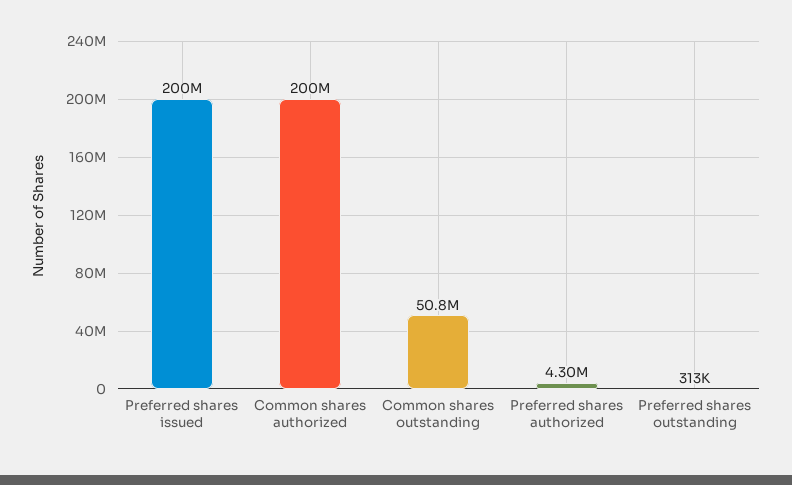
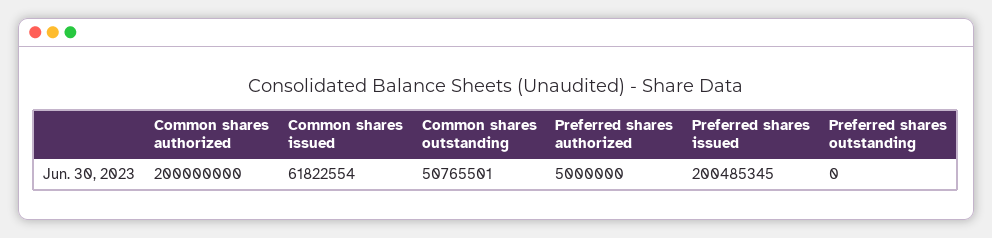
Preferred shares authorized: 4300000 -> 5000000
Preferred shares outstanding: 313000 -> 0
Common shares issued: none -> 61822554

